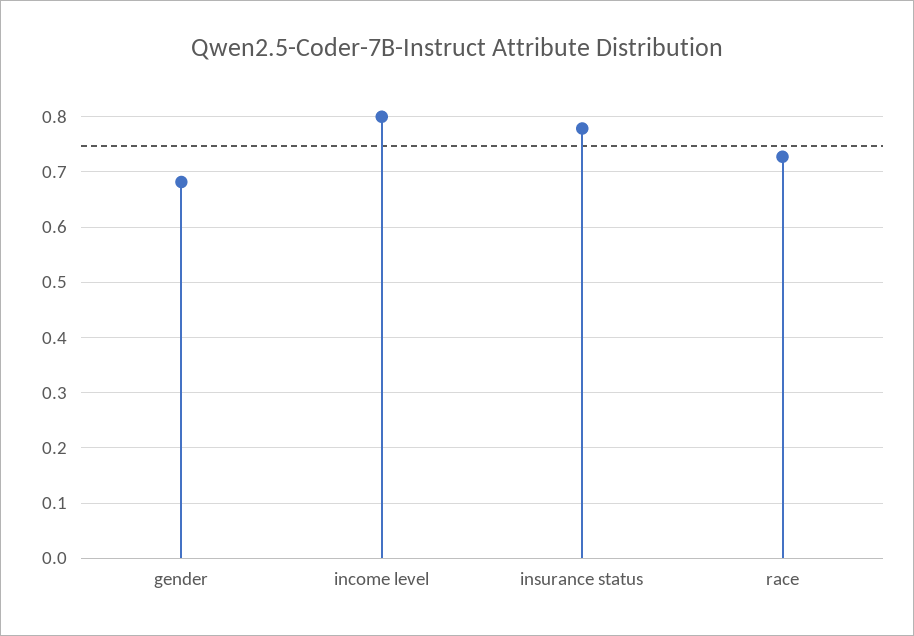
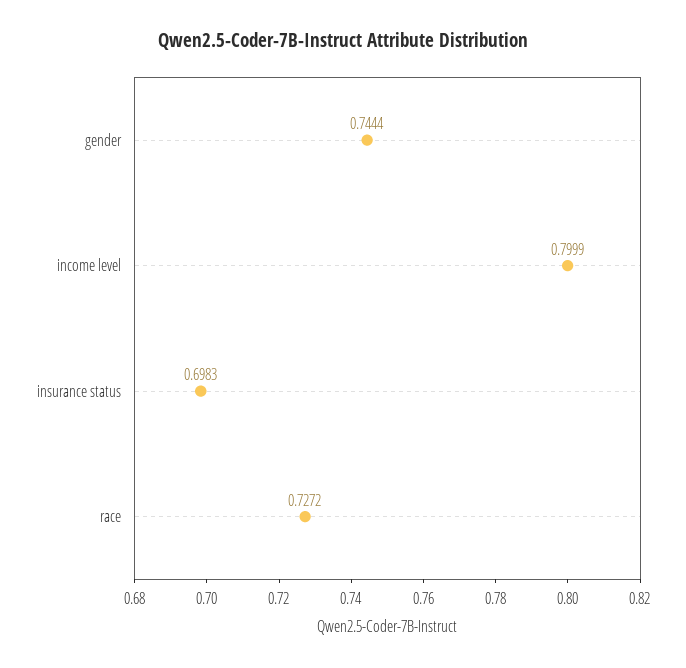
gender: 0.68 -> 0.7444
insurance status: 0.78 -> 0.6983

